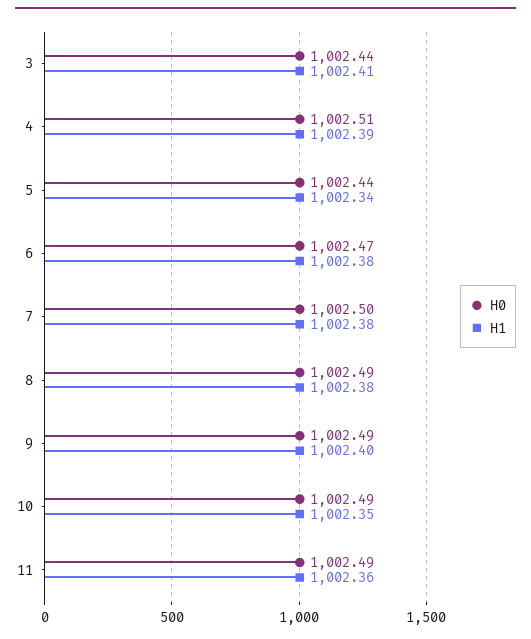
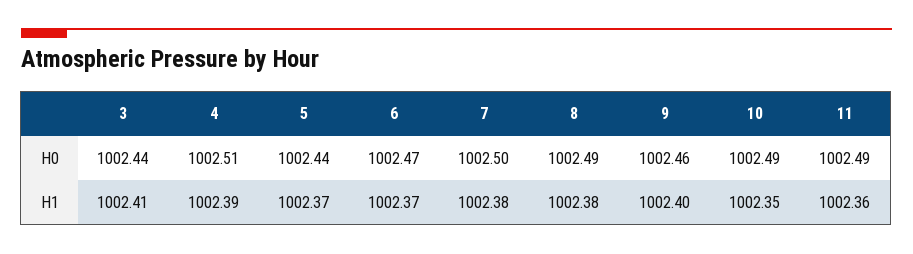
H1, 5: 1002.34 -> 1002.37
H1, 6: 1002.38 -> 1002.37
H0, 9: 1002.49 -> 1002.46

